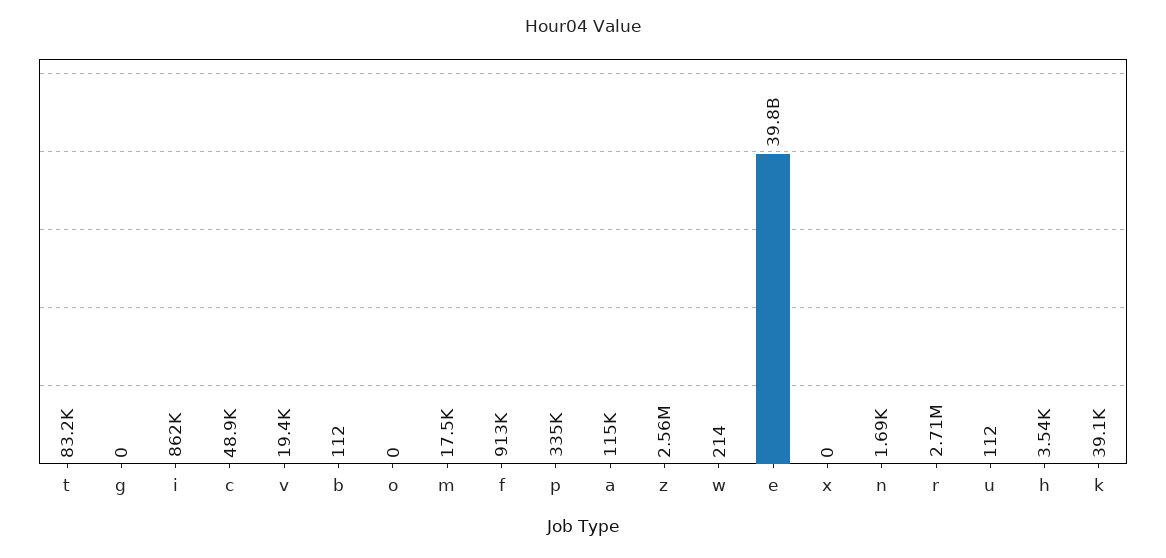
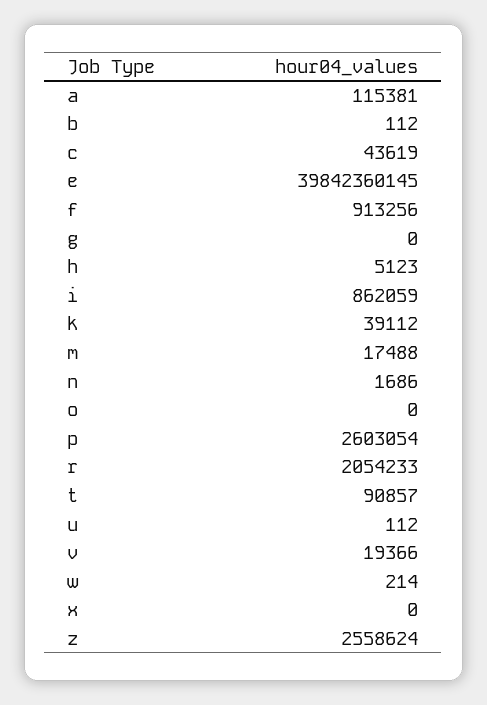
t: 83200 -> 90857
c: 48900 -> 43619
p: 335000 -> 2603054
r: 2710000 -> 2054233
h: 3540 -> 5123

